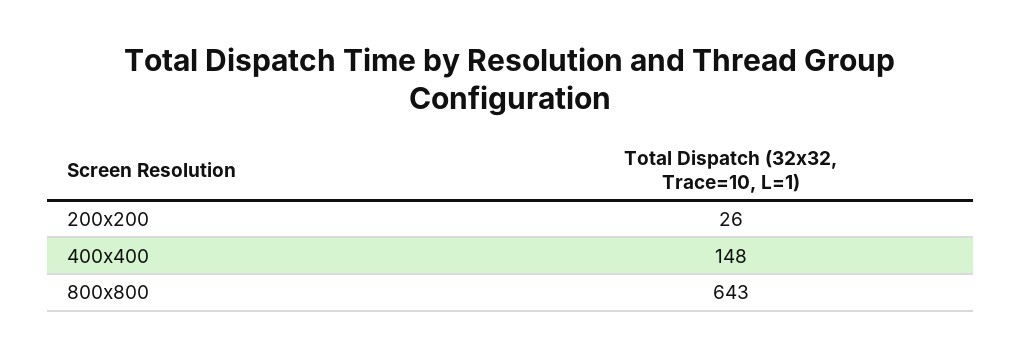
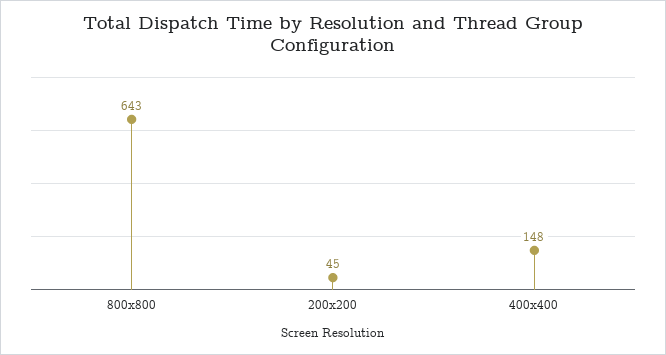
200x200: 26 -> 45

